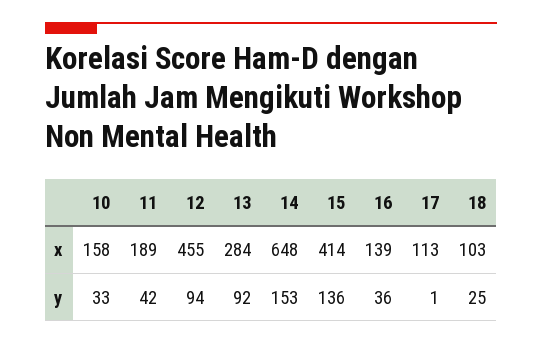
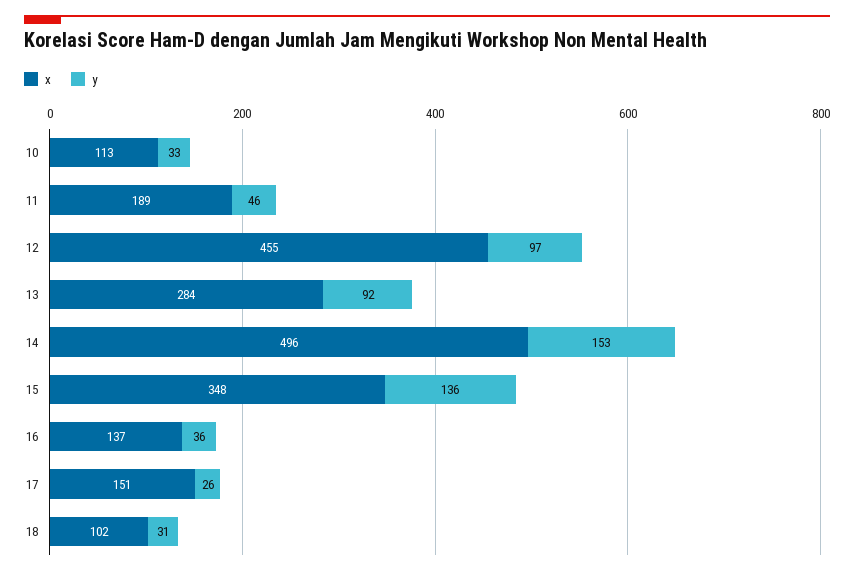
x, 10: 158 -> 113
x, 14: 648 -> 496
x, 15: 414 -> 348
x, 16: 139 -> 137
x, 17: 113 -> 151
x, 18: 103 -> 102
y, 11: 42 -> 46
y, 12: 94 -> 97
y, 17: 1 -> 26
y, 18: 25 -> 31

